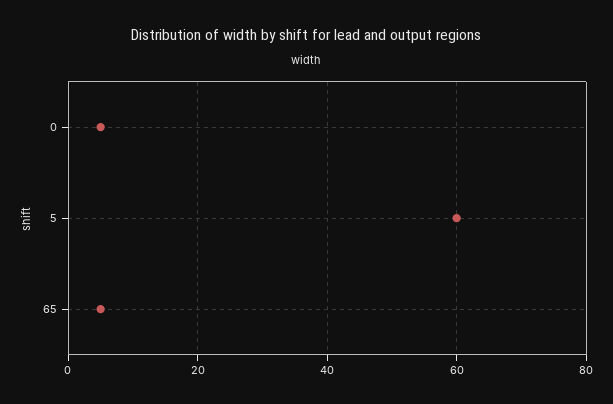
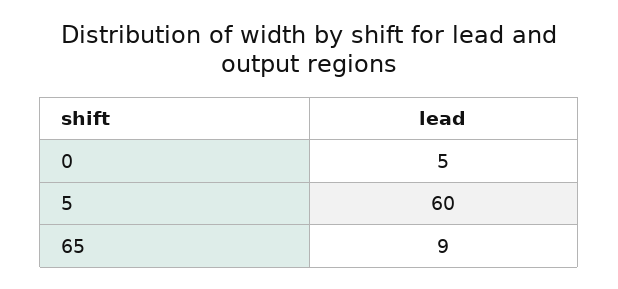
65: 5 -> 9

